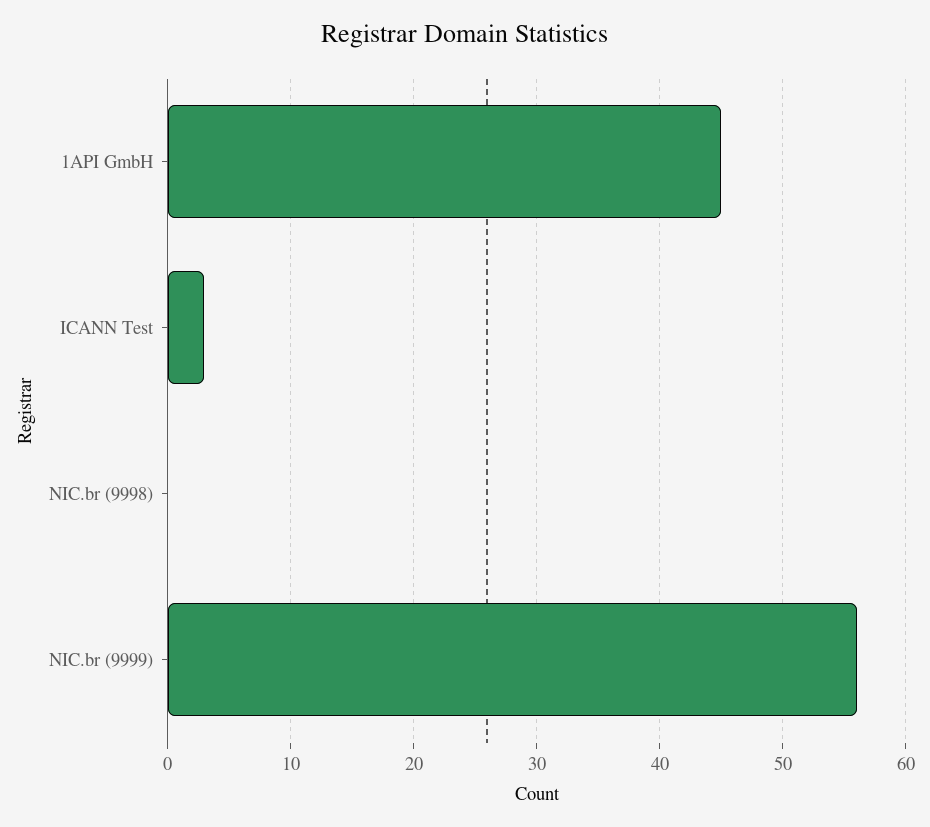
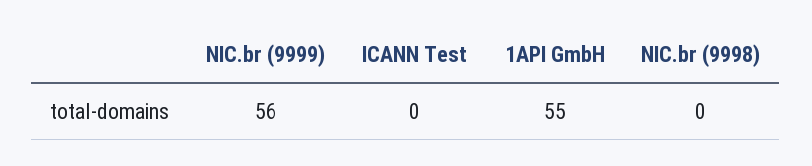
1API GmbH: 45 -> 55
ICANN Test: 3 -> 0

